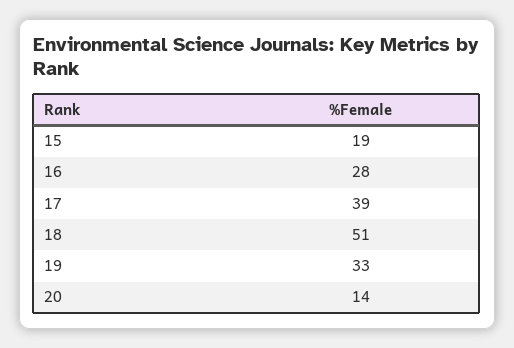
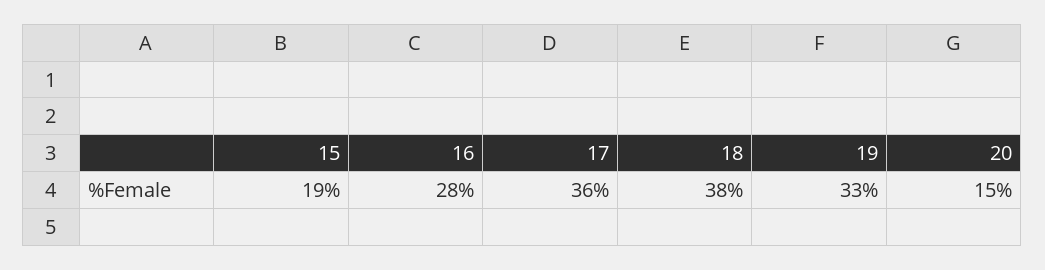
17: 39 -> 36
18: 51 -> 38
20: 14 -> 15

